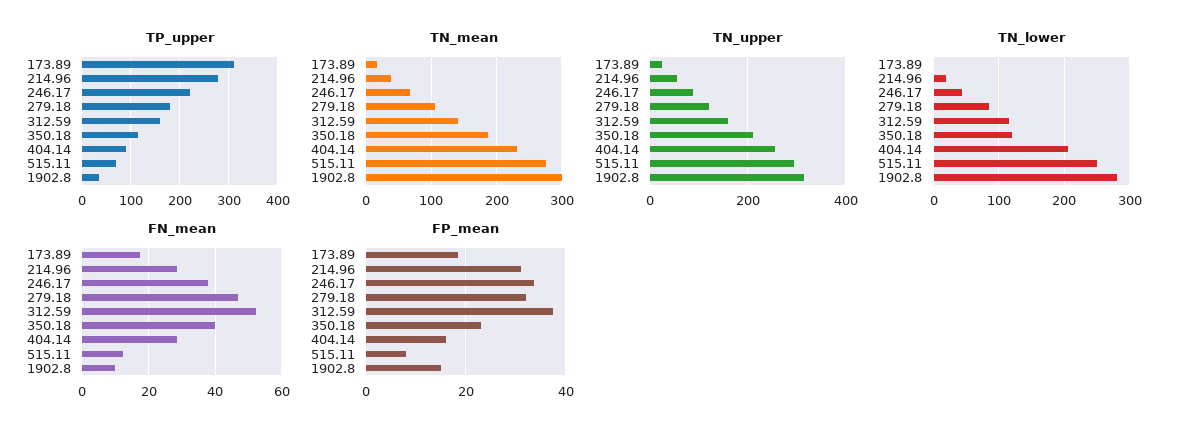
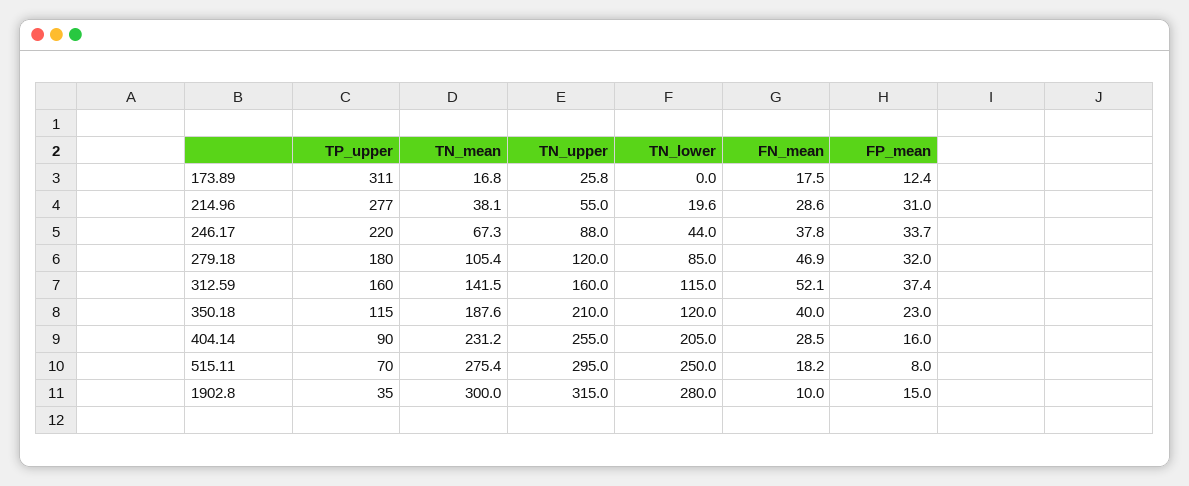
FN_mean, 515.11: 12 -> 18.2
FP_mean, 173.89: 18 -> 12.4

